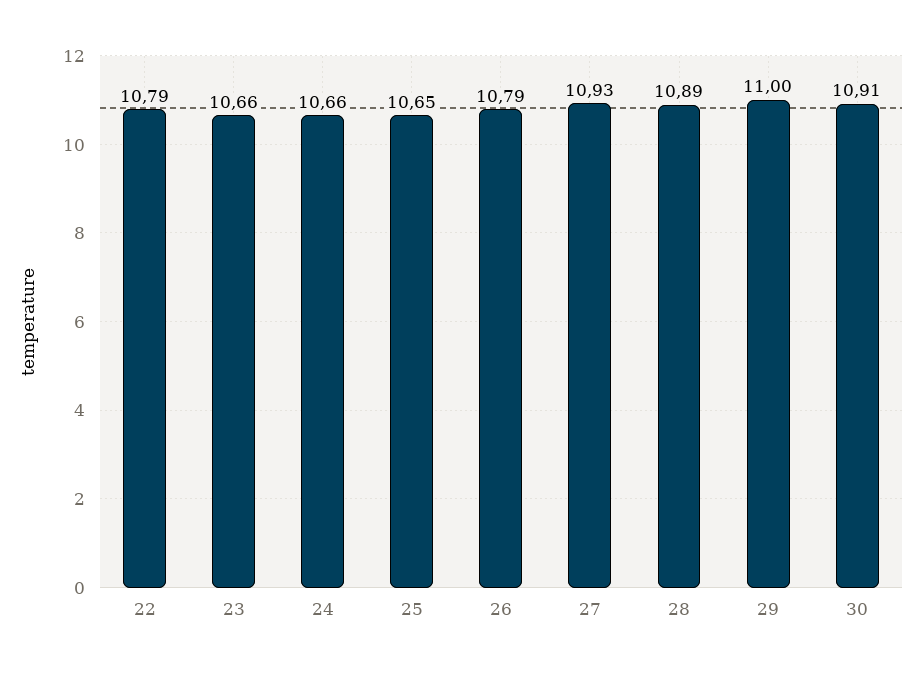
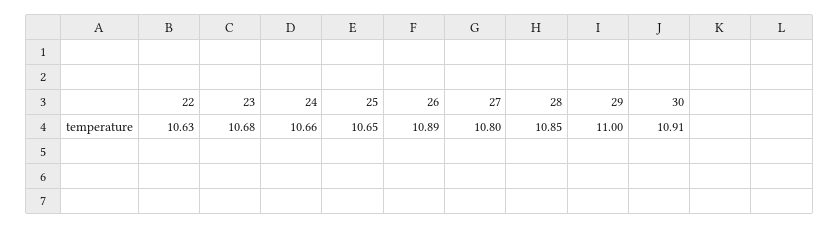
22: 10.79 -> 10.63
23: 10.66 -> 10.68
26: 10.79 -> 10.89
27: 10.93 -> 10.8
28: 10.89 -> 10.85

